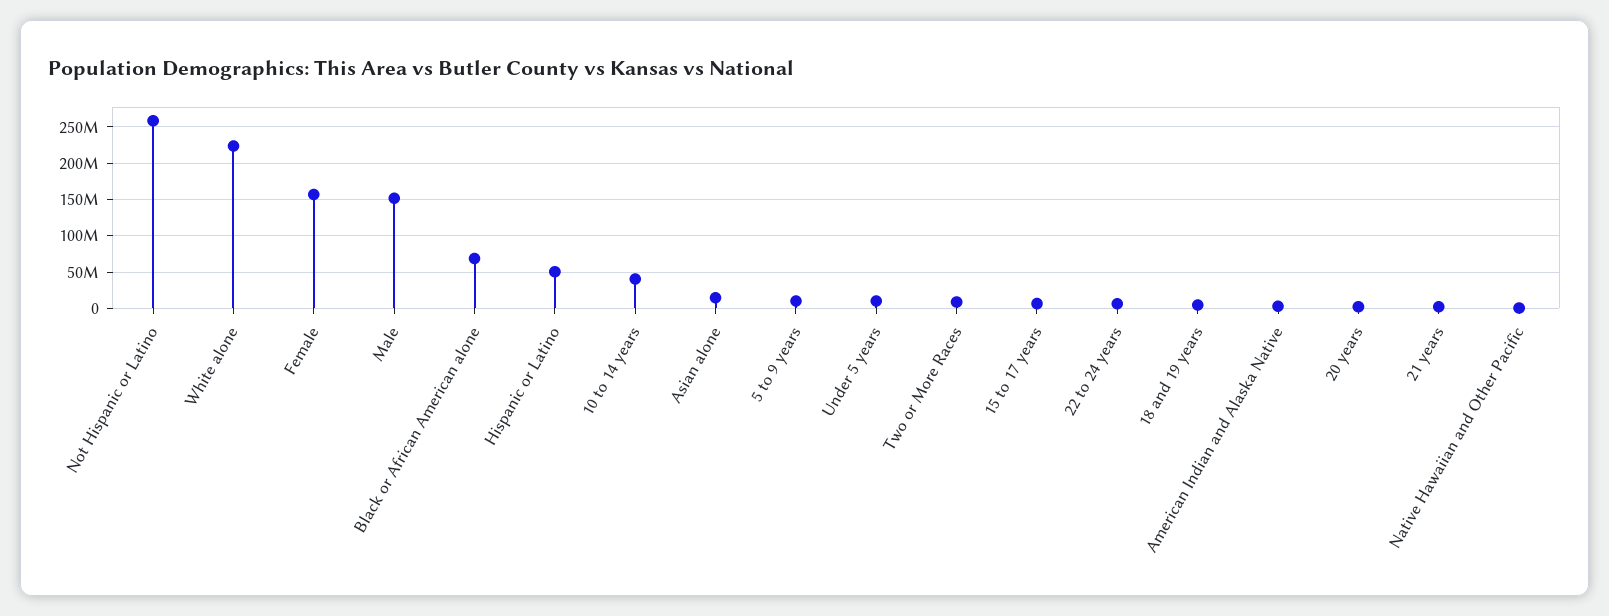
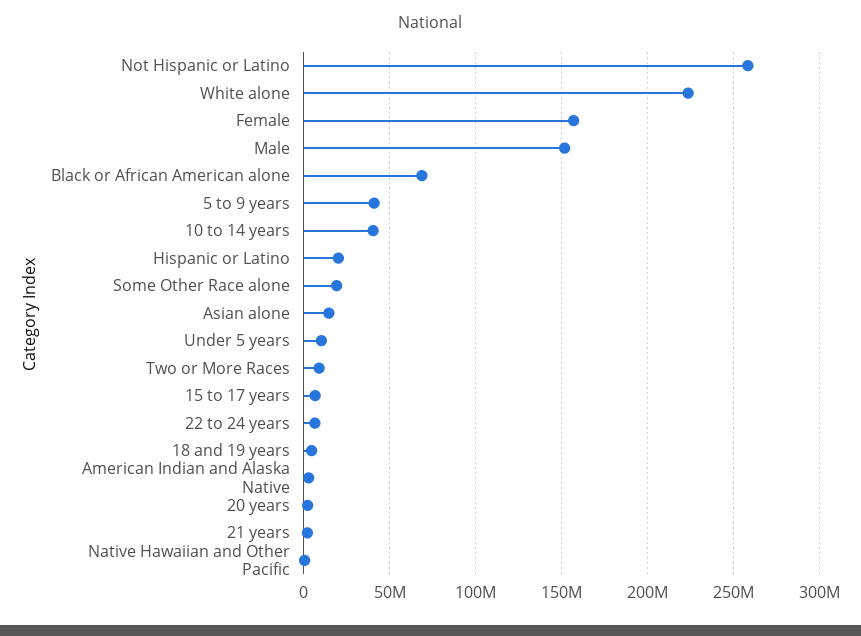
Hispanic or Latino: 50000000 -> 20000000
5 to 9 years: 10000000 -> 40000000
Some Other Race alone: none -> 20000000

